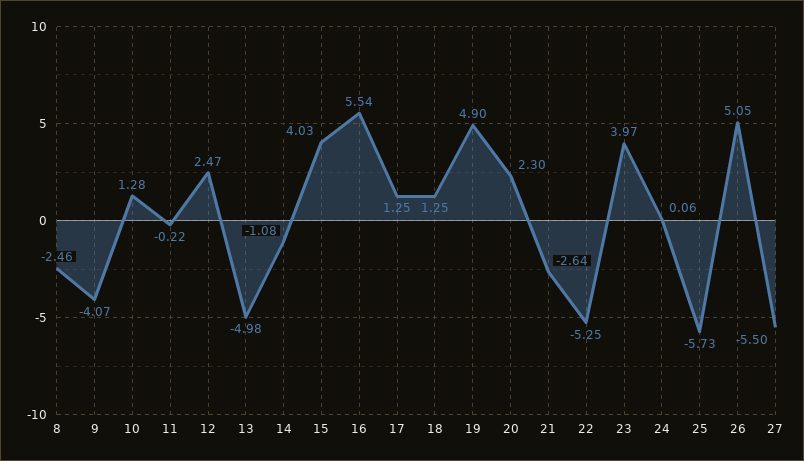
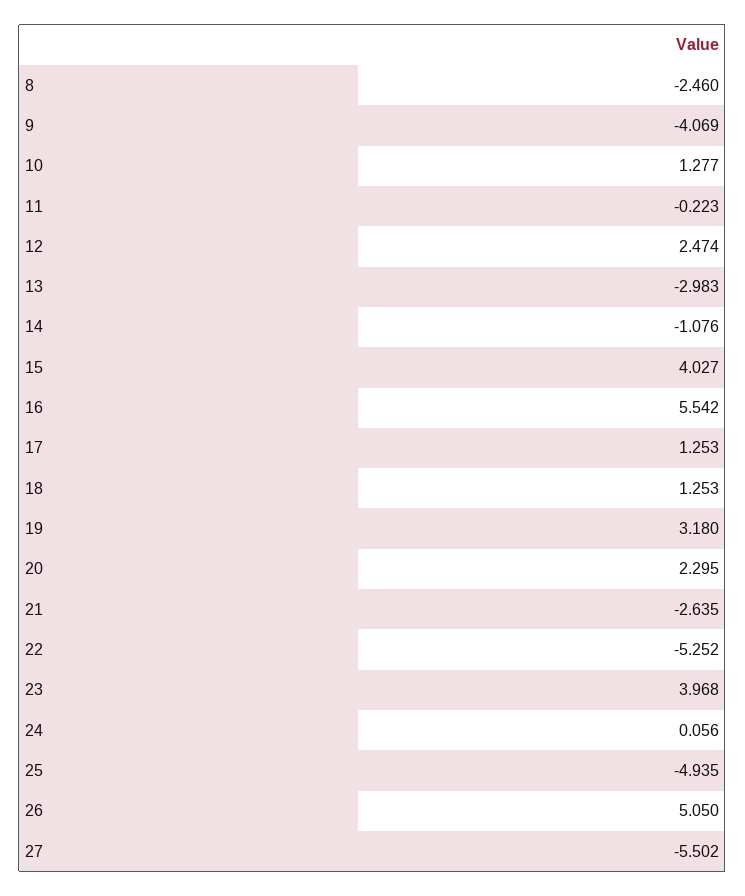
13: -4.98 -> -2.983
19: 4.9 -> 3.18
25: -5.73 -> -4.935

